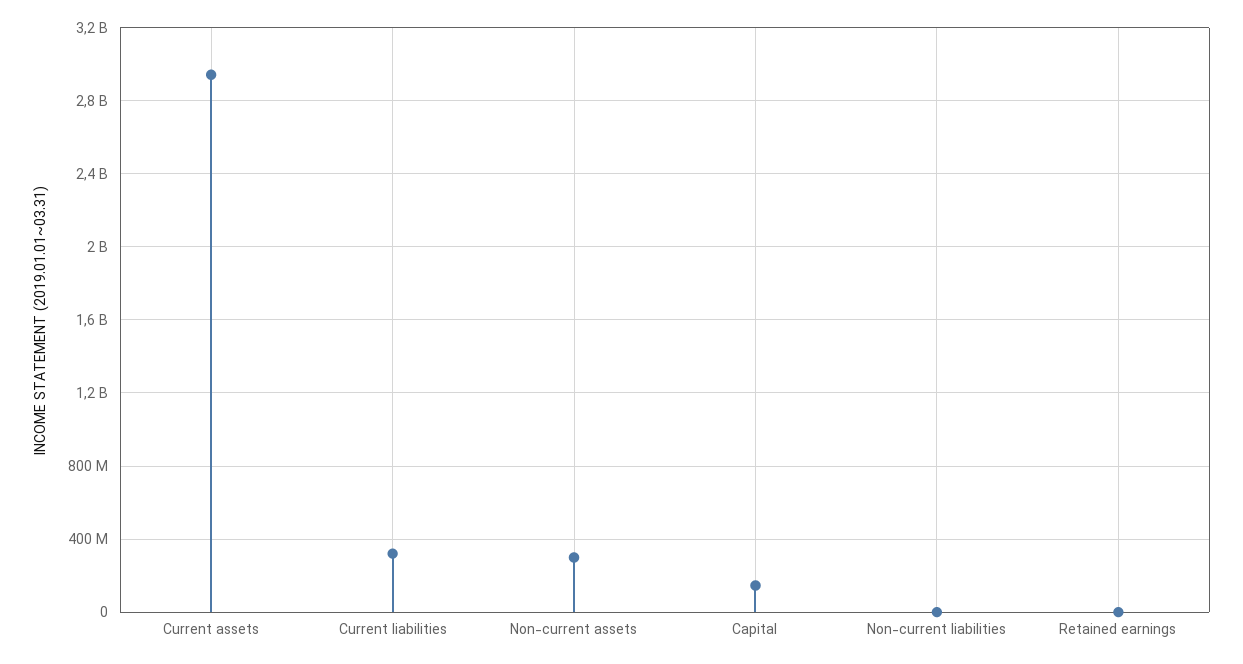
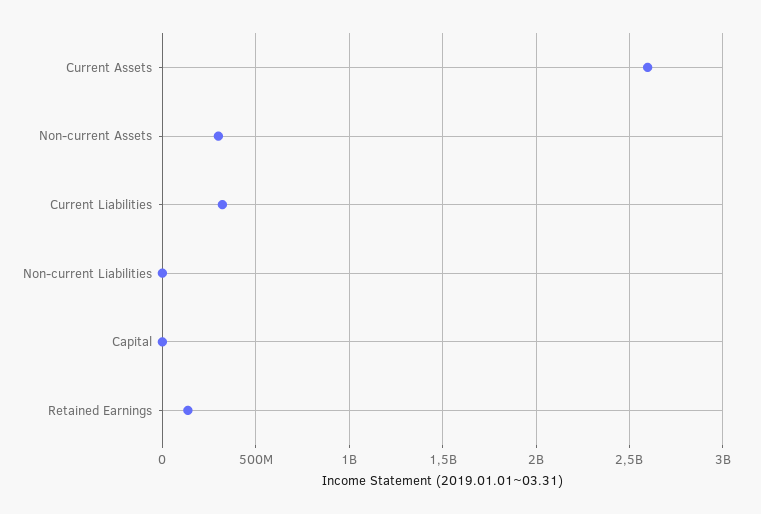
Current assets: 2950000000 -> 2600000000
Capital: 150000000 -> 0
Retained earnings: 0 -> 150000000

